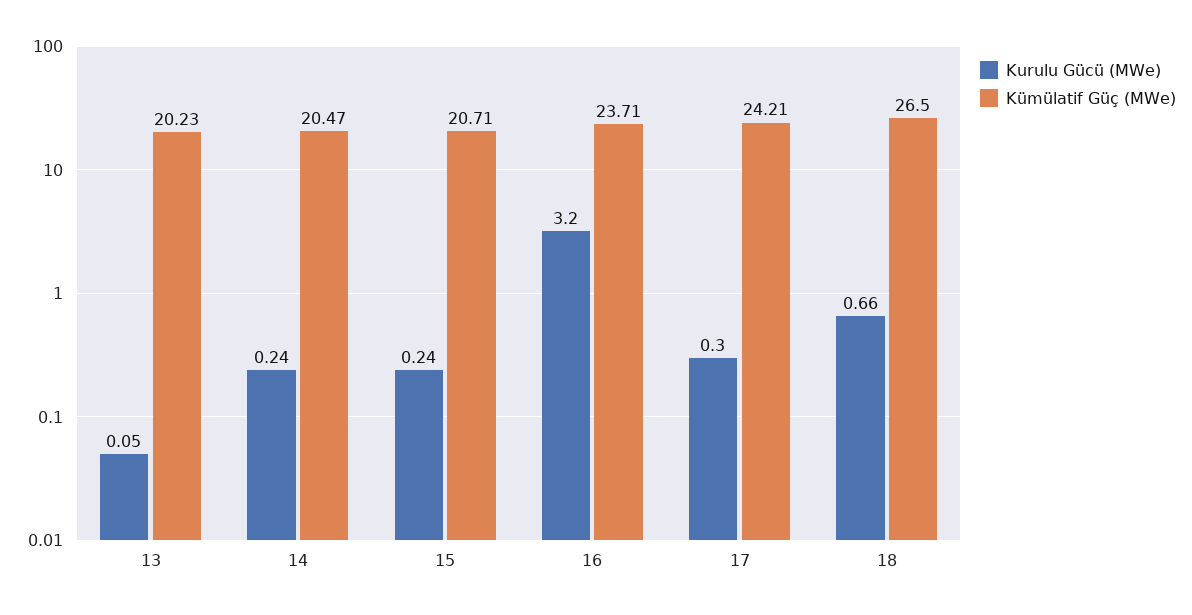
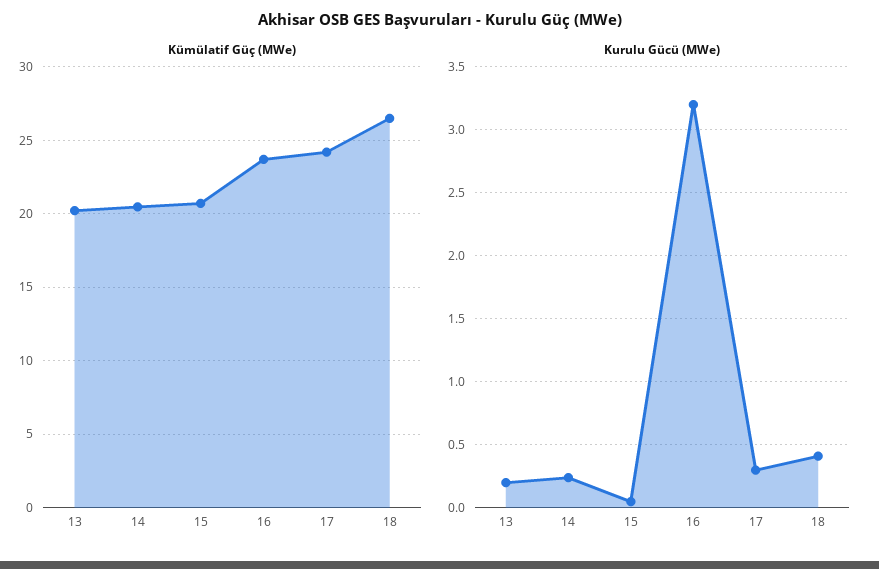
Kurulu Gücü (MWe), 13: 0.05 -> 0.2
Kurulu Gücü (MWe), 15: 0.24 -> 0.05
Kurulu Gücü (MWe), 18: 0.66 -> 0.4

